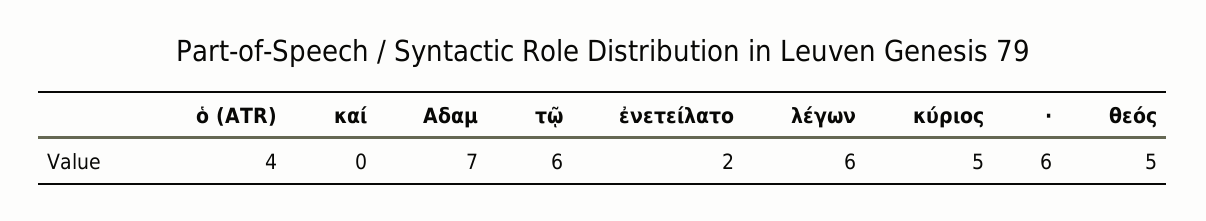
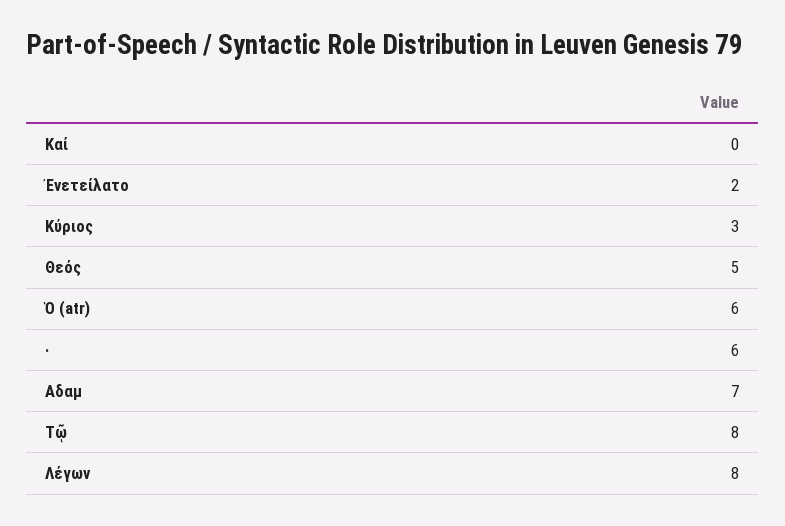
ὁ (ATR): 4 -> 6
τῷ: 6 -> 8
λέγων: 6 -> 8
κύριος: 5 -> 3

